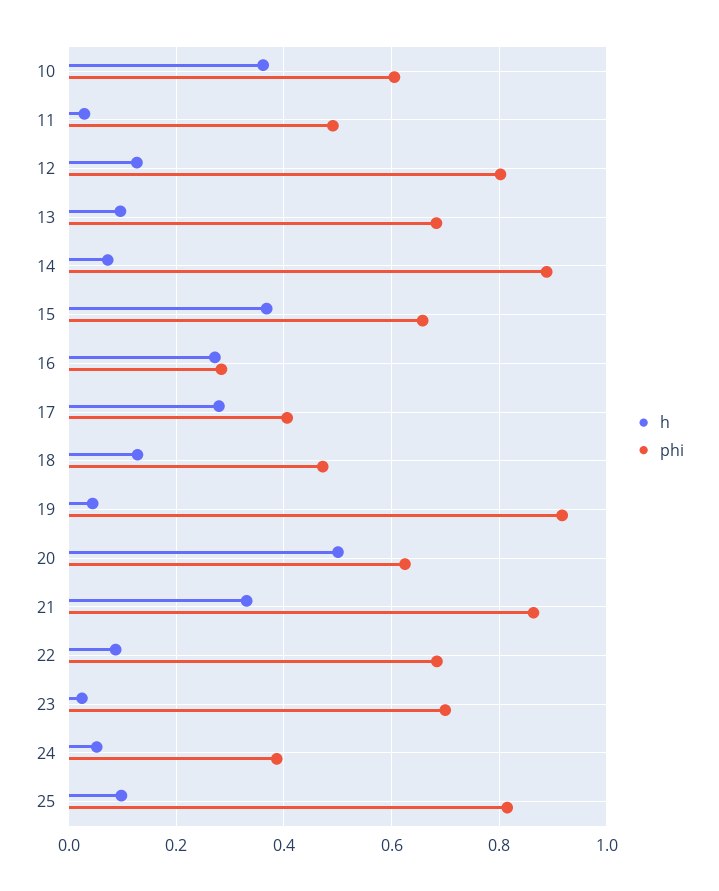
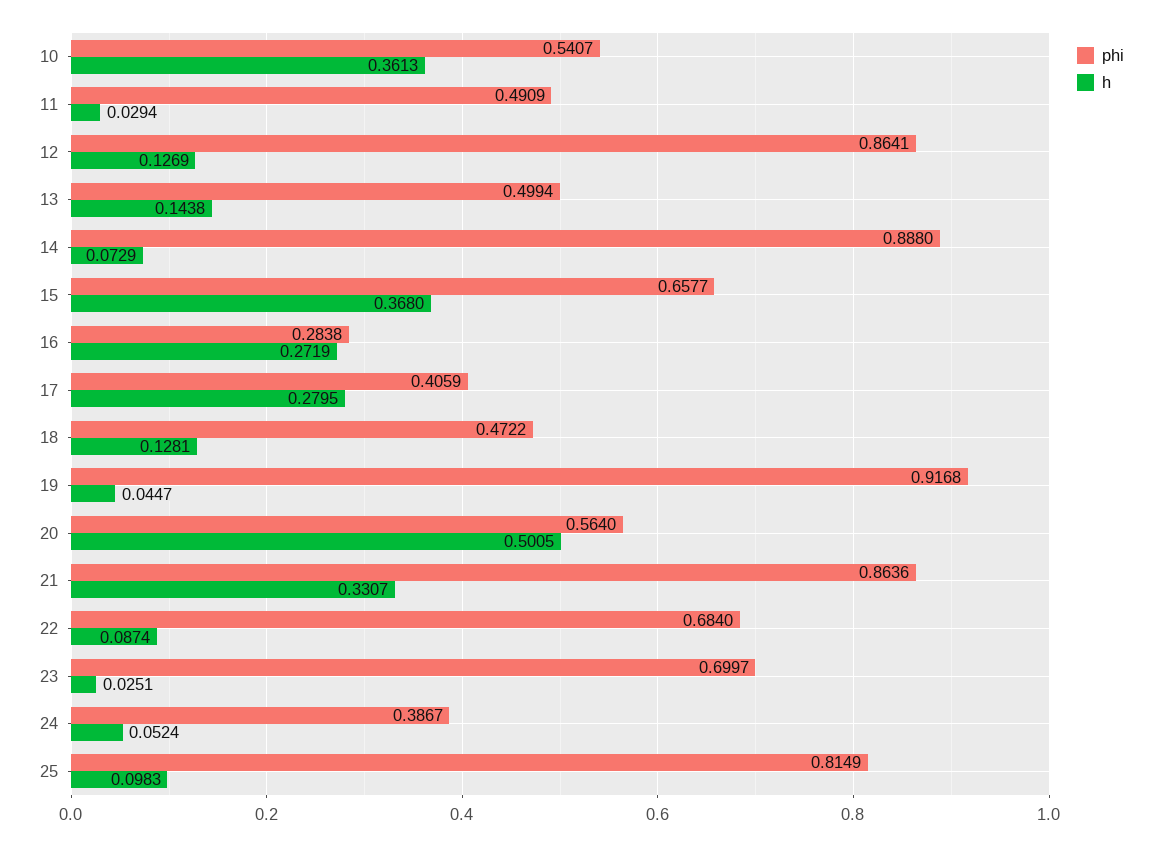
phi, 10: 0.6 -> 0.5407
phi, 12: 0.8 -> 0.8641
h, 13: 0.1 -> 0.1438
phi, 13: 0.68 -> 0.4994
phi, 20: 0.62 -> 0.564

